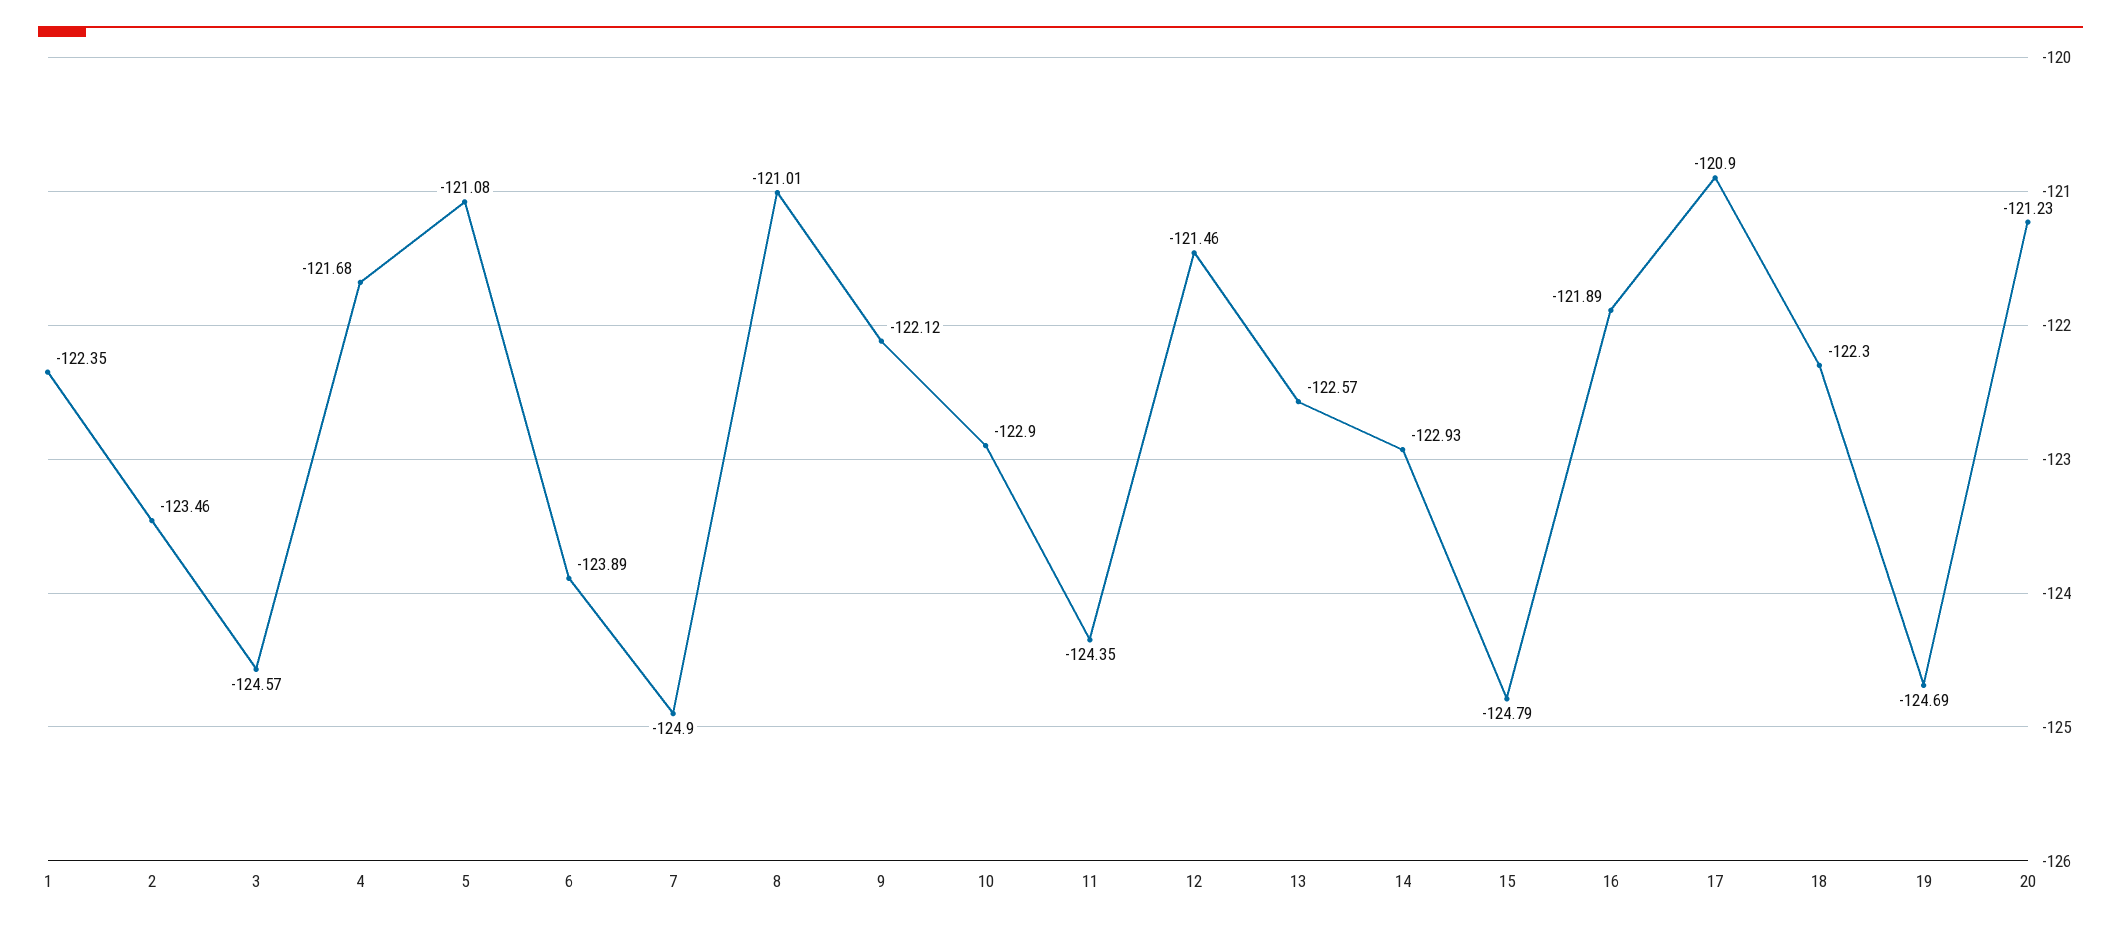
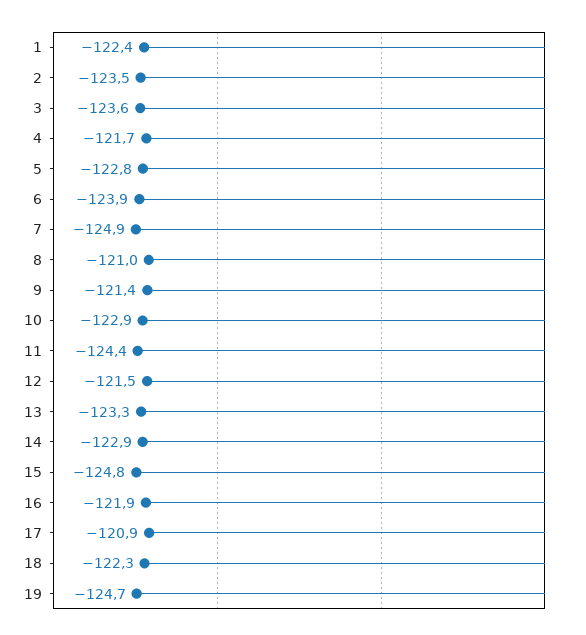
3: -124.57 -> -123.6
5: -121.08 -> -122.8
9: -122.12 -> -121.4
13: -122.57 -> -123.3
20: -121.23 -> none

